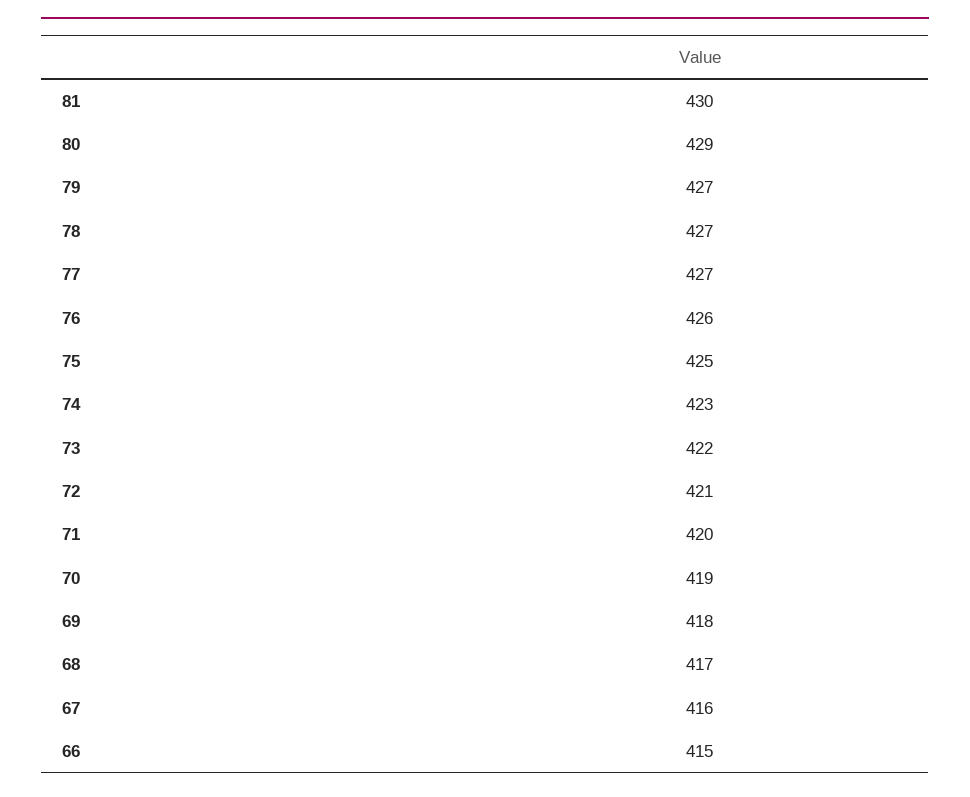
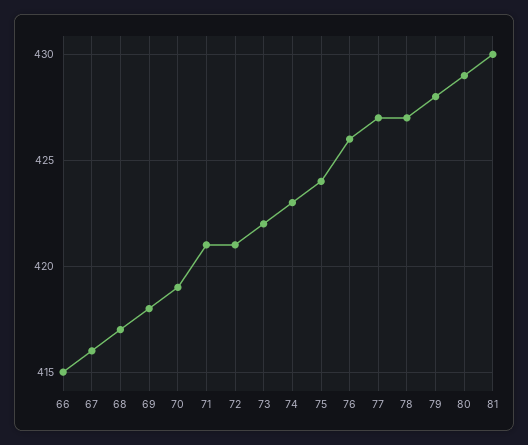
79: 427 -> 428
75: 425 -> 424
71: 420 -> 421

